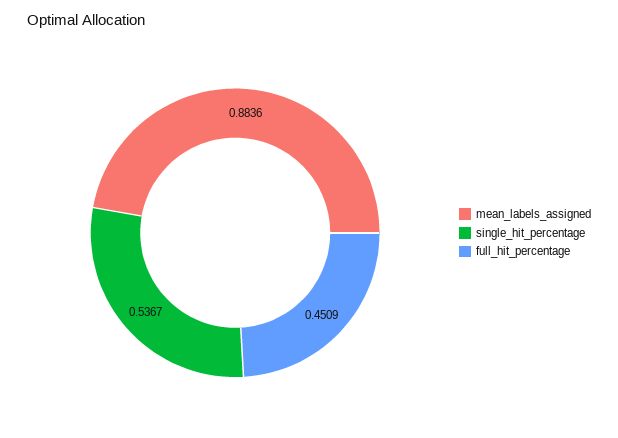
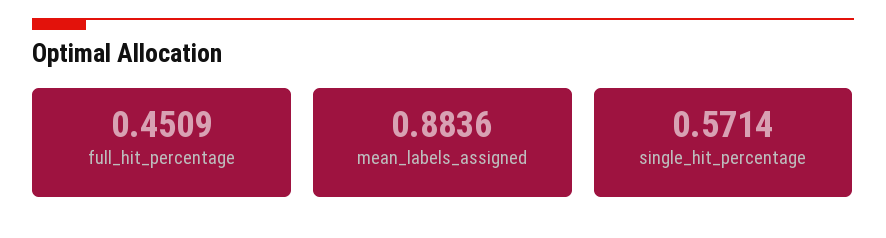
single_hit_percentage: 0.5367 -> 0.5714

